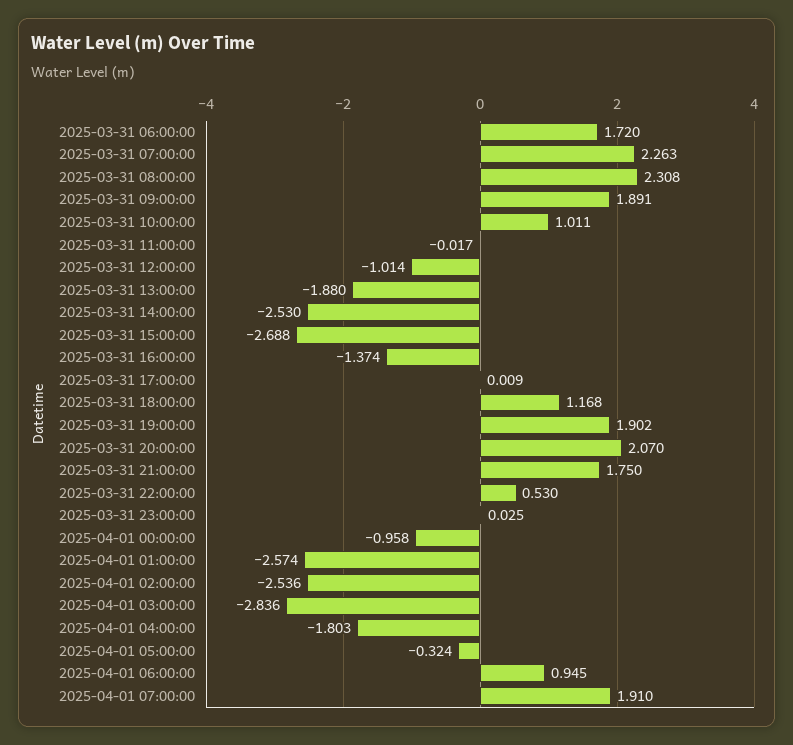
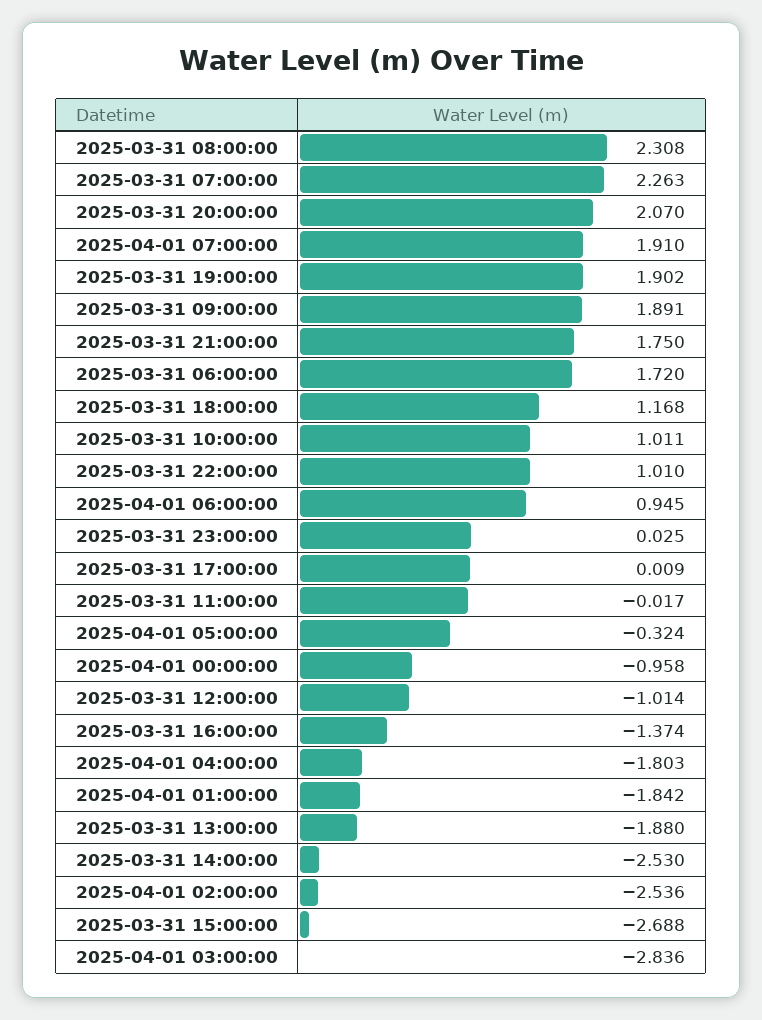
2025-03-31 22:00:00: 0.53 -> 1.01
2025-04-01 01:00:00: -2.574 -> -1.842

